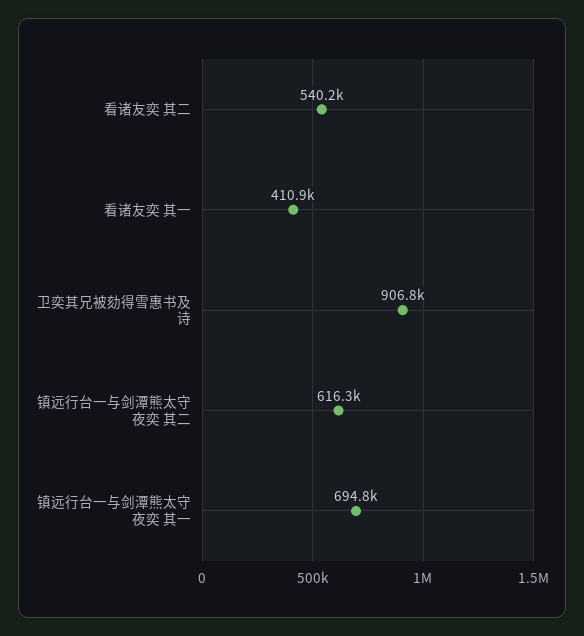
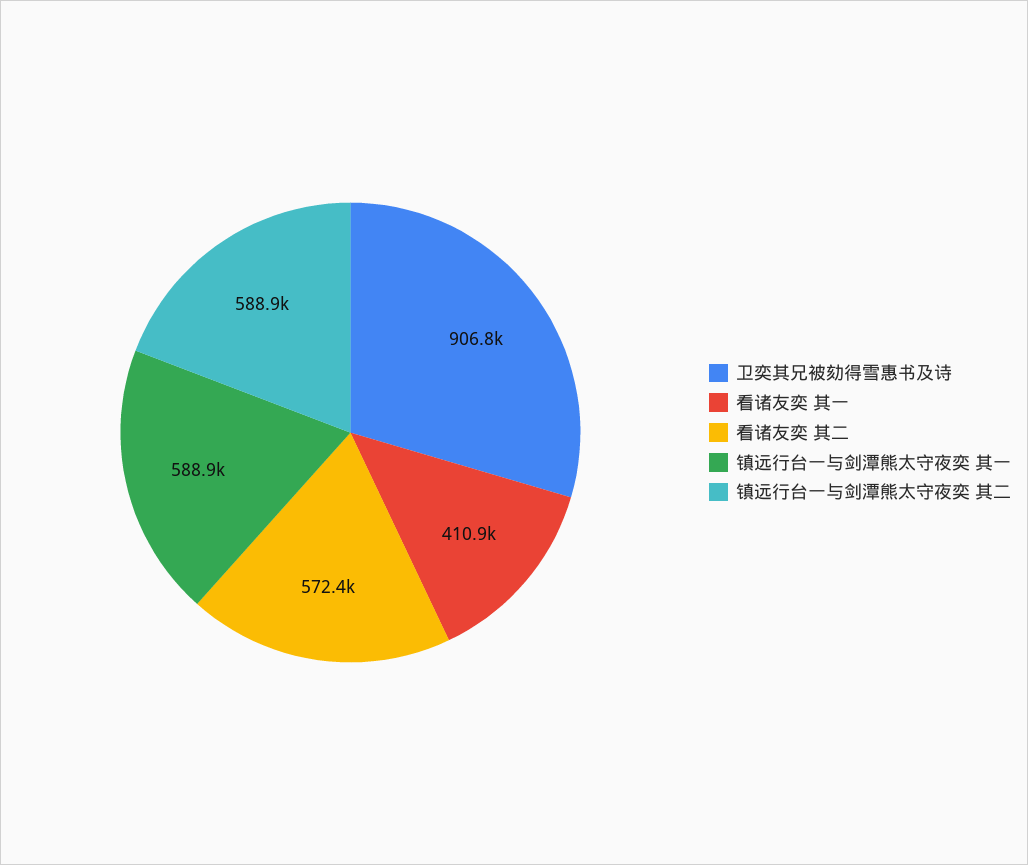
看诸友奕 其二: 540200 -> 572400
镇远行台一与剑潭熊太守夜奕 其二: 616300 -> 588900
镇远行台一与剑潭熊太守夜奕 其一: 694800 -> 588900

